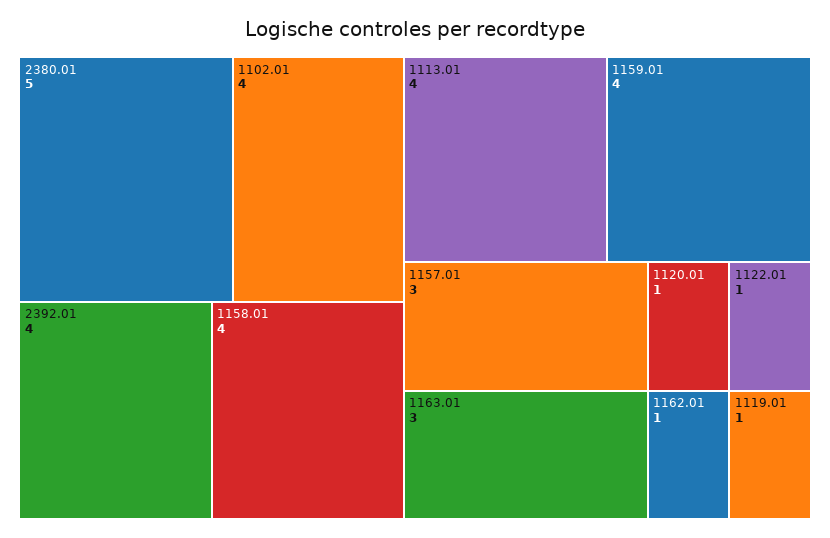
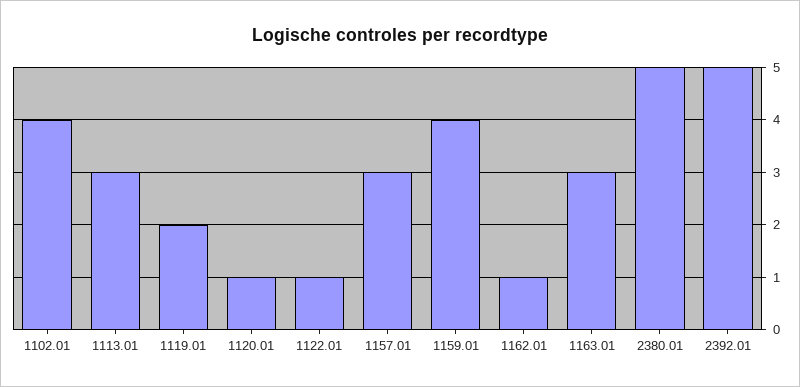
2392.01: 4 -> 5
1158.01: 4 -> none
1113.01: 4 -> 3
1119.01: 1 -> 2

